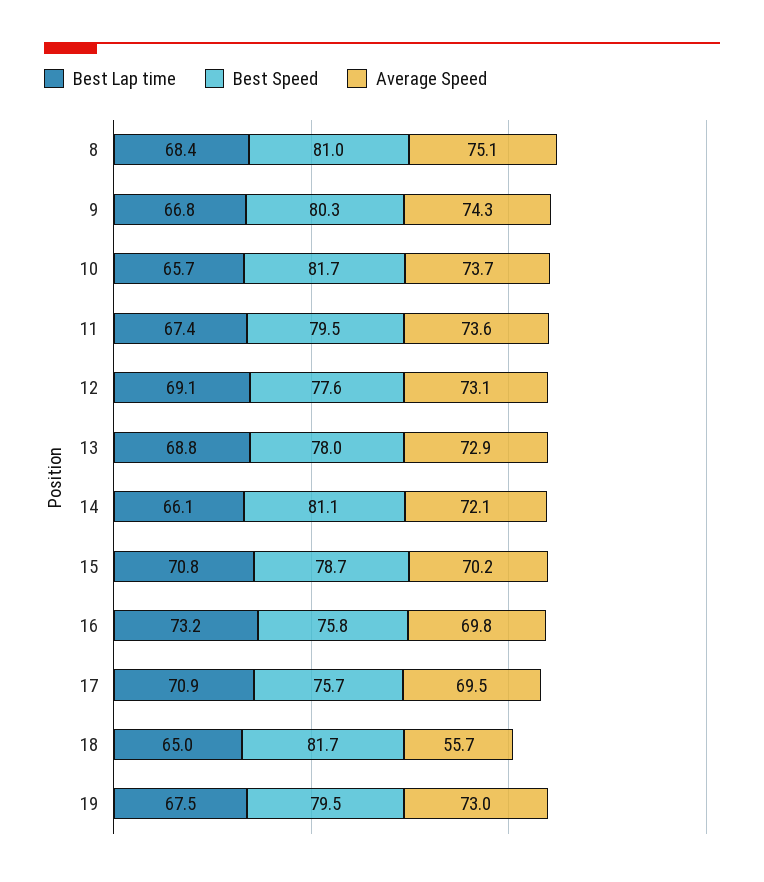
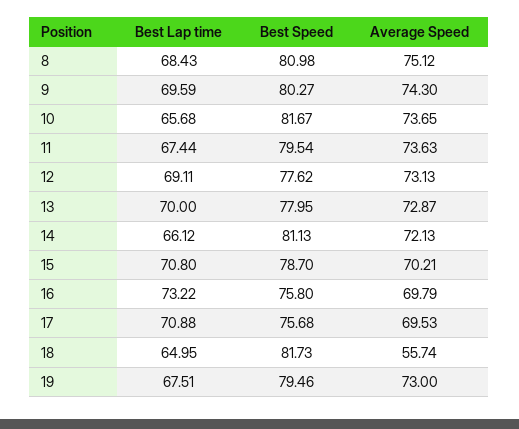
Best Lap time, 9: 66.8 -> 69.59
Best Lap time, 13: 68.8 -> 70

